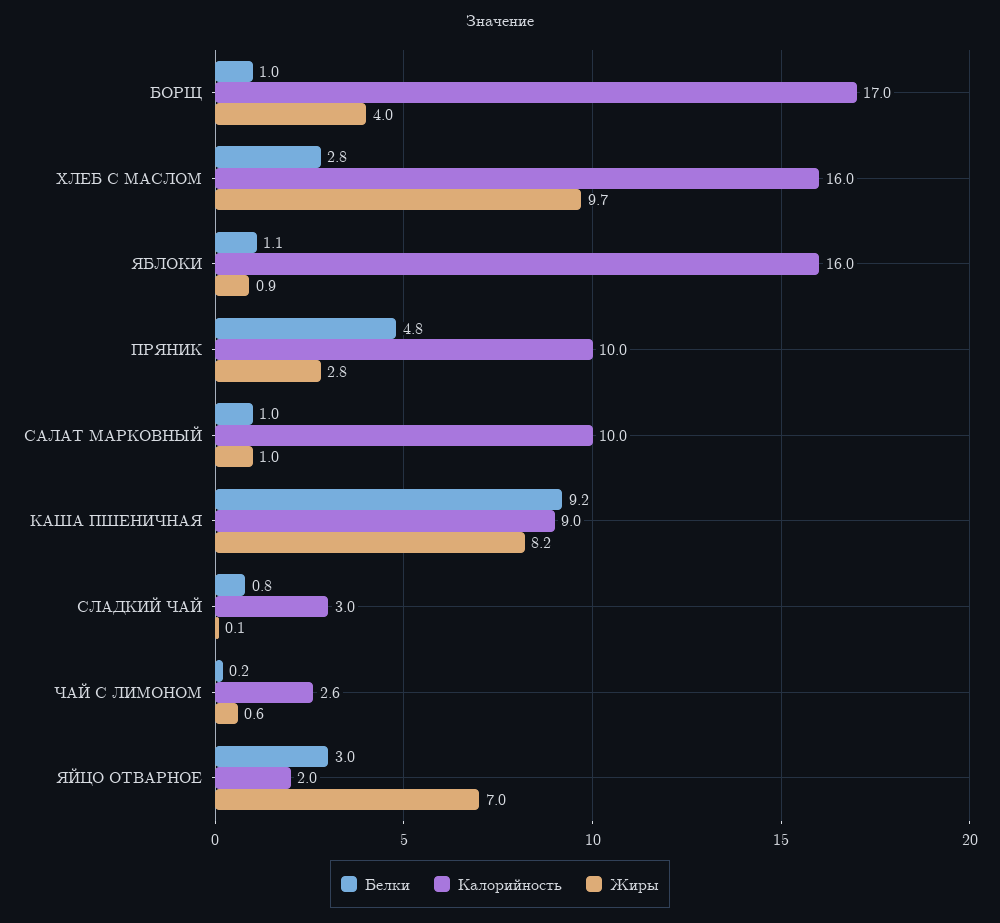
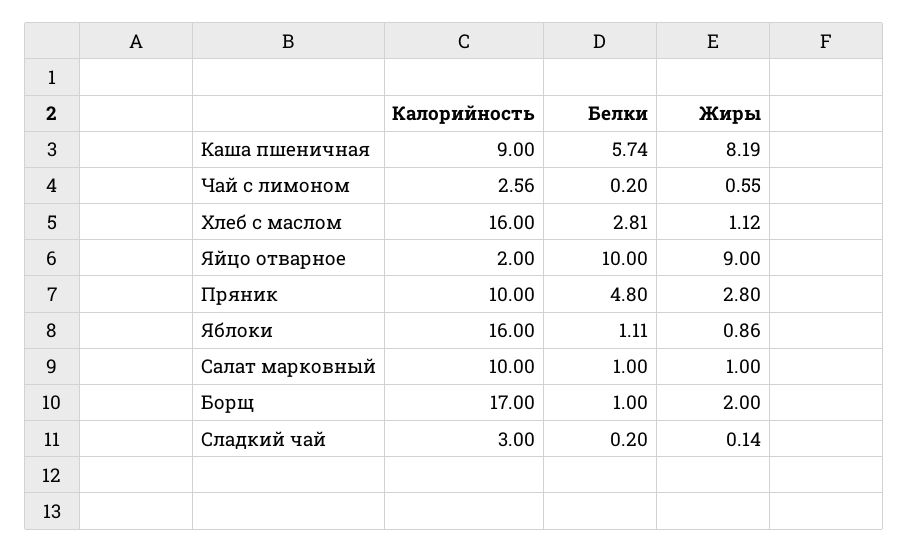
Жиры, БОРЩ: 4 -> 2
Жиры, ХЛЕБ С МАСЛОМ: 9.7 -> 1.12
Белки, КАША ПШЕНИЧНАЯ: 9.2 -> 5.74
Белки, СЛАДКИЙ ЧАЙ: 0.8 -> 0.2
Белки, ЯЙЦО ОТВАРНОЕ: 3 -> 10
Жиры, ЯЙЦО ОТВАРНОЕ: 7 -> 9

